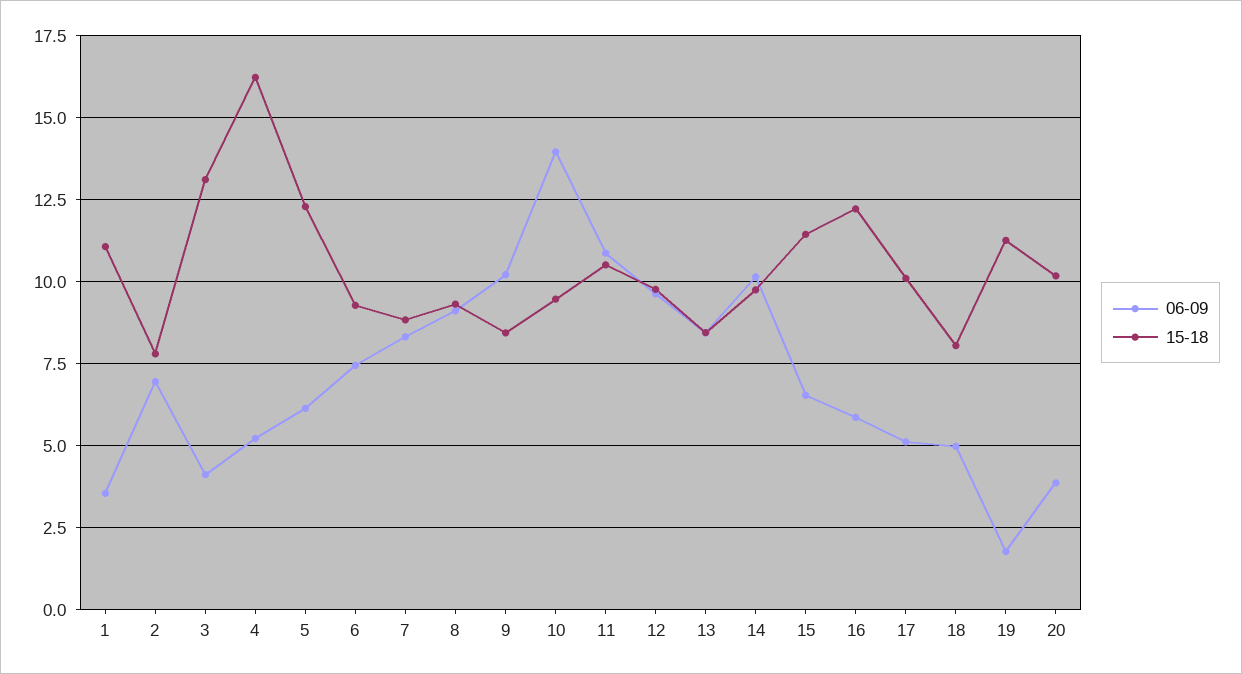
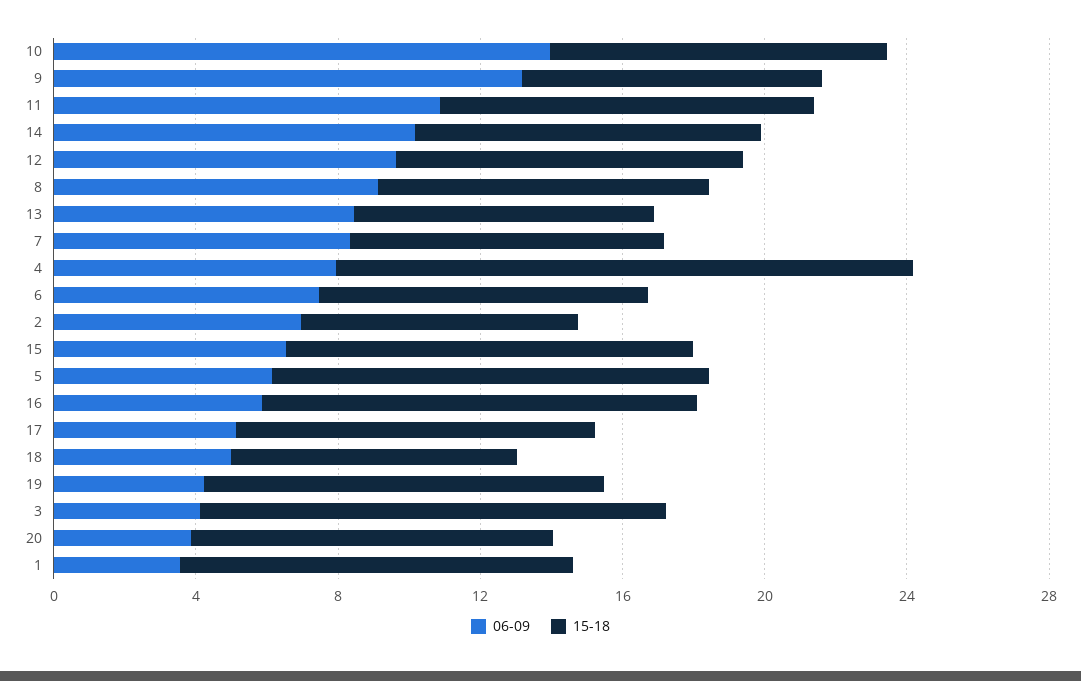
06-09, 4: 5.25 -> 8
06-09, 9: 10.25 -> 13
06-09, 19: 1.75 -> 4

